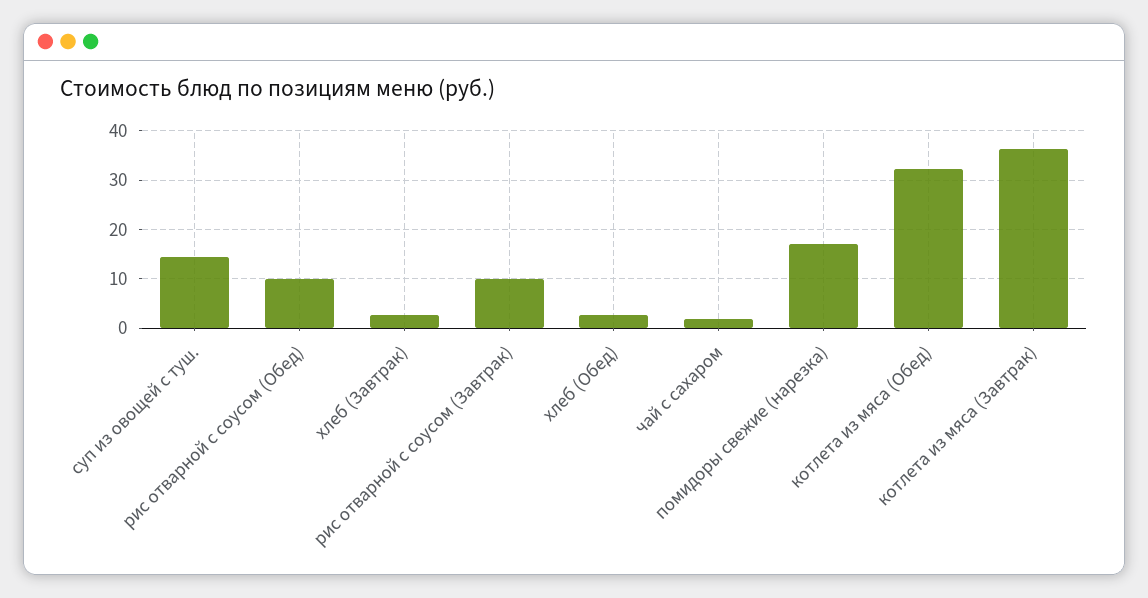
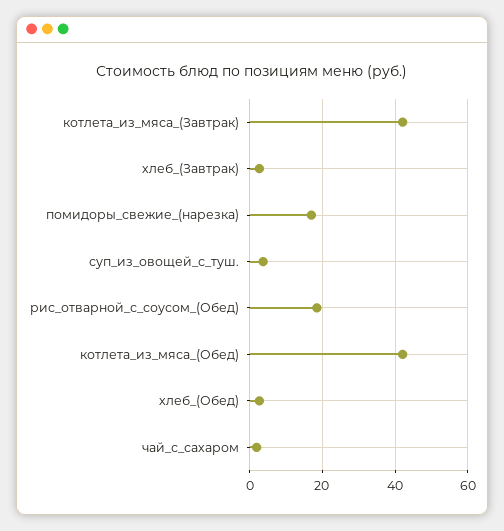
суп из овощей с туш.: 14 -> 4
рис отварной с соусом (Обед): 10 -> 18
рис отварной с соусом (Завтрак): 10 -> none
котлета из мяса (Обед): 32 -> 42
котлета из мяса (Завтрак): 36 -> 42

